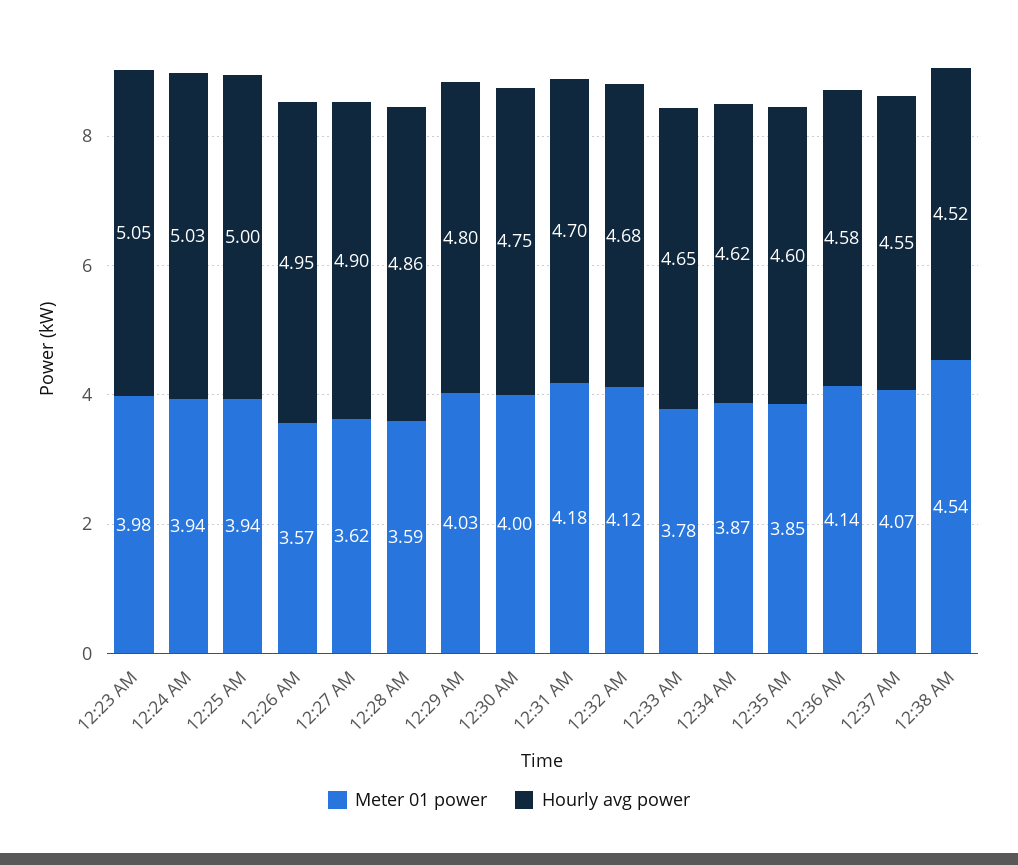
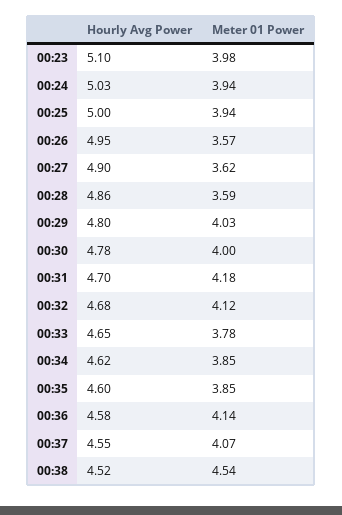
Hourly avg power, 12:23 AM: 5.05 -> 5.1
Hourly avg power, 12:30 AM: 4.75 -> 4.78
Meter 01 power, 12:34 AM: 3.87 -> 3.85

